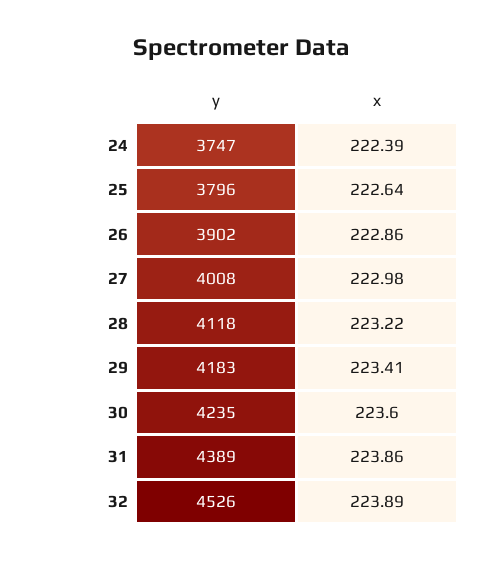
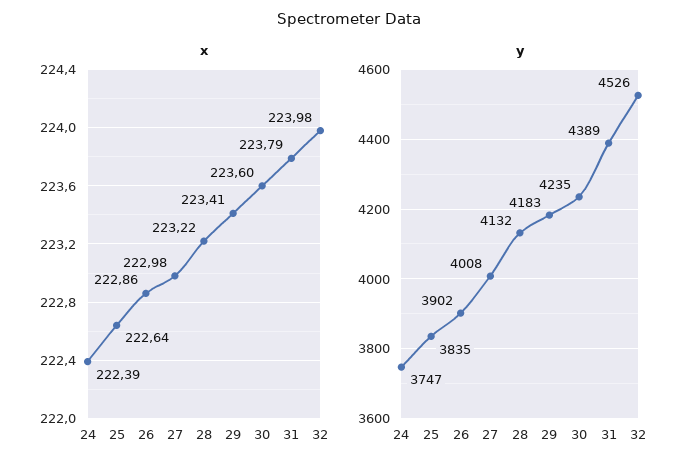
y, 25: 3796 -> 3835
y, 28: 4118 -> 4132
x, 31: 223.86 -> 223.79
x, 32: 223.89 -> 223.98

